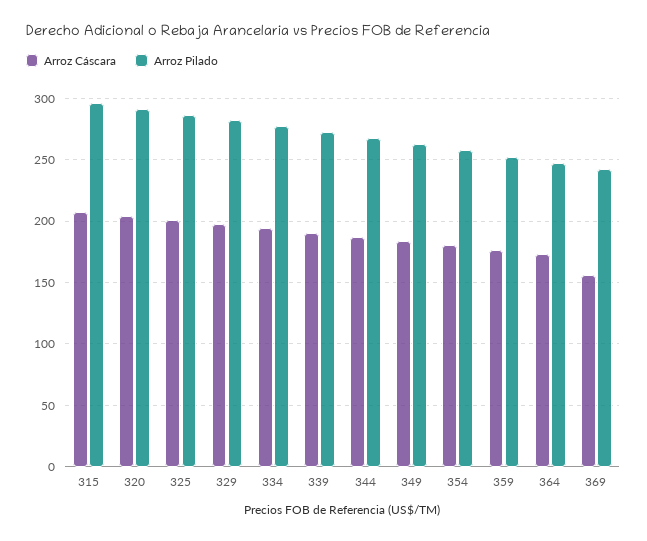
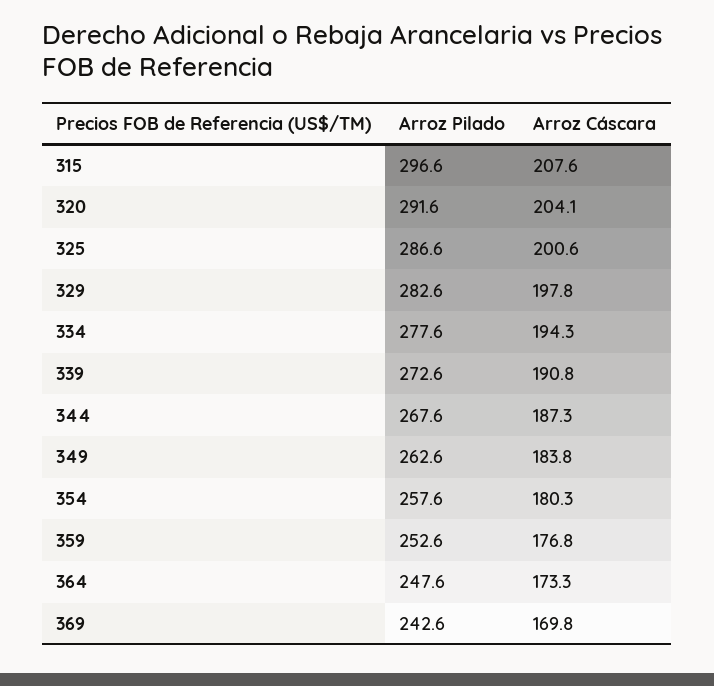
Arroz Cáscara, 369: 155 -> 169.8

